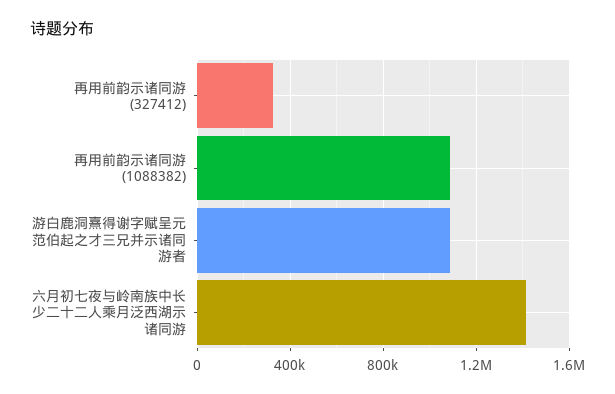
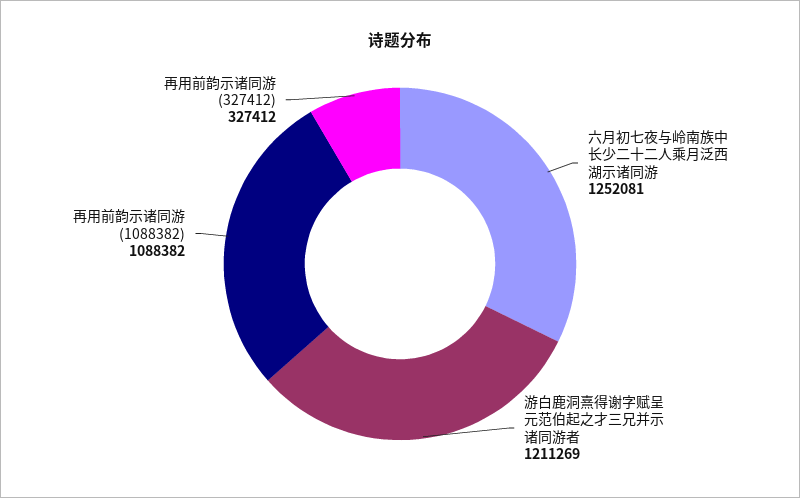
游白鹿洞熹得谢字赋呈元范伯起之才三兄并示诸同游者: 1100000 -> 1211269
六月初七夜与岭南族中长少二十二人乘月泛西湖示诸同游: 1400000 -> 1252081

